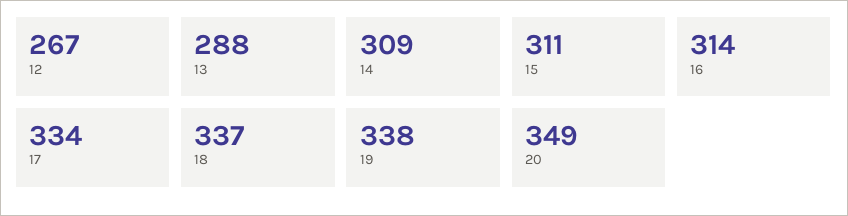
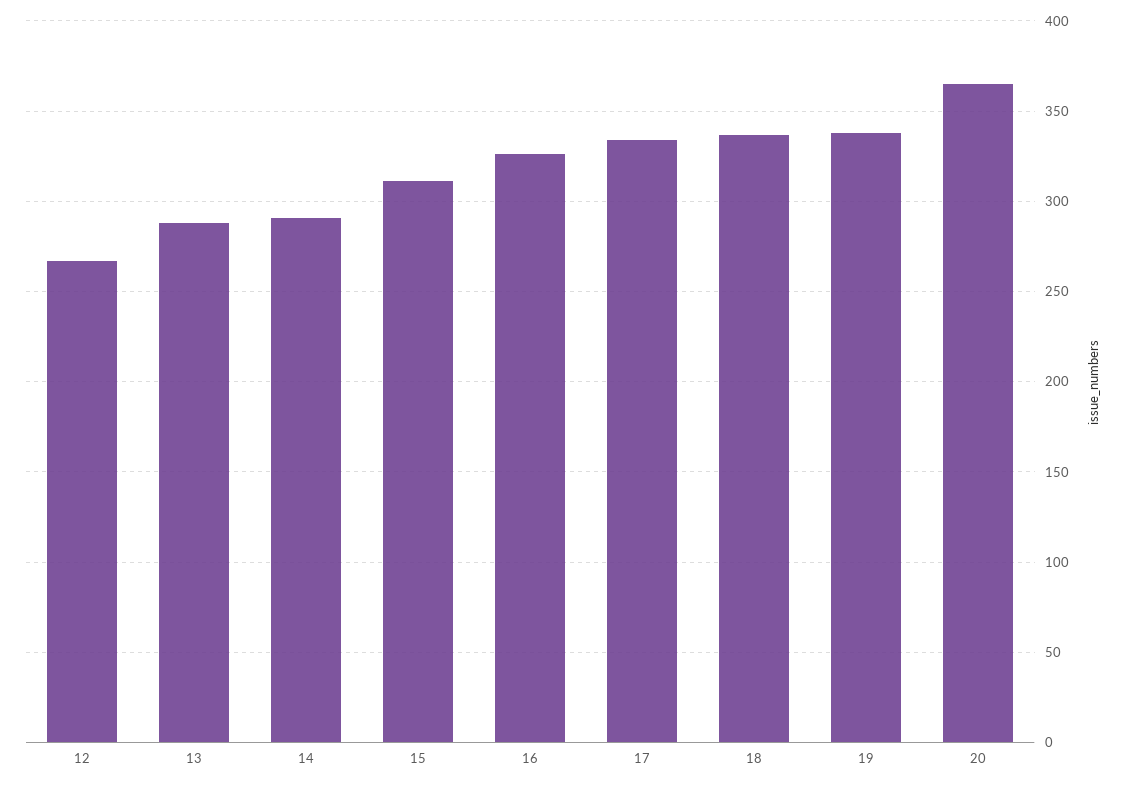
14: 309 -> 290
16: 314 -> 325
20: 349 -> 365

